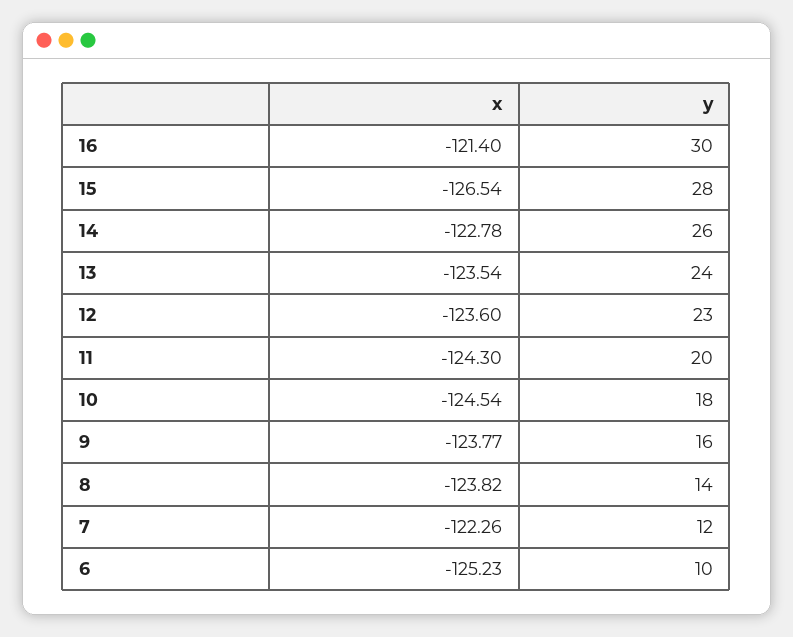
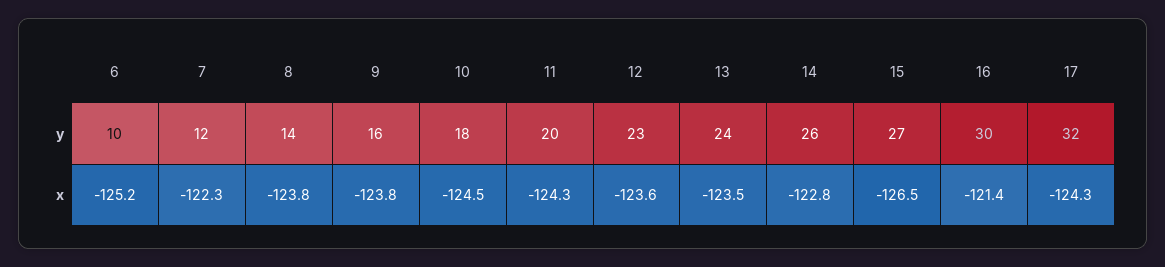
y, 15: 28 -> 27
y, 17: none -> 32
x, 17: none -> -124.3

